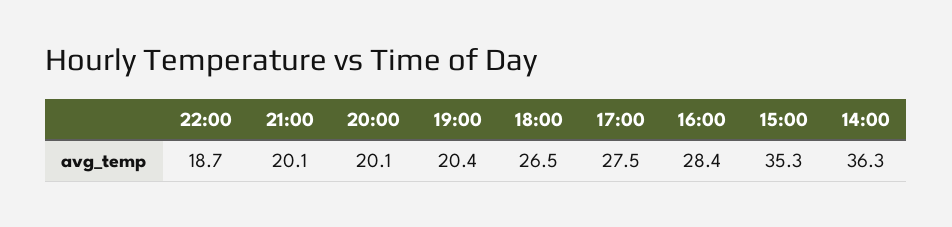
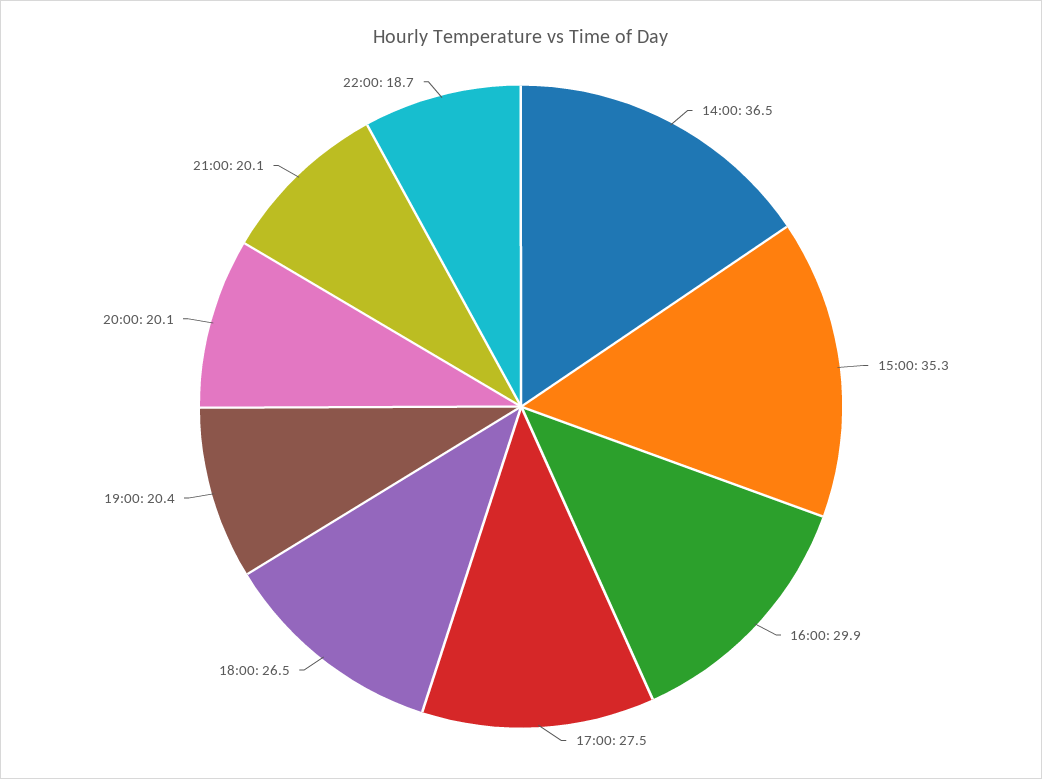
16:00: 28.4 -> 29.9
14:00: 36.3 -> 36.5

